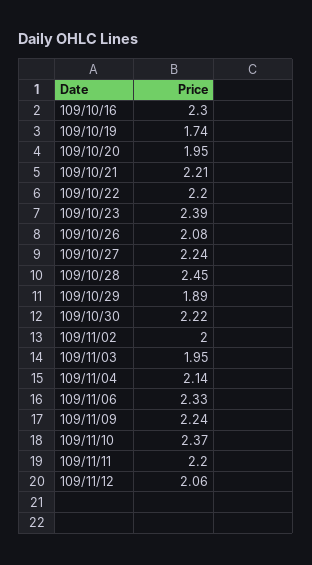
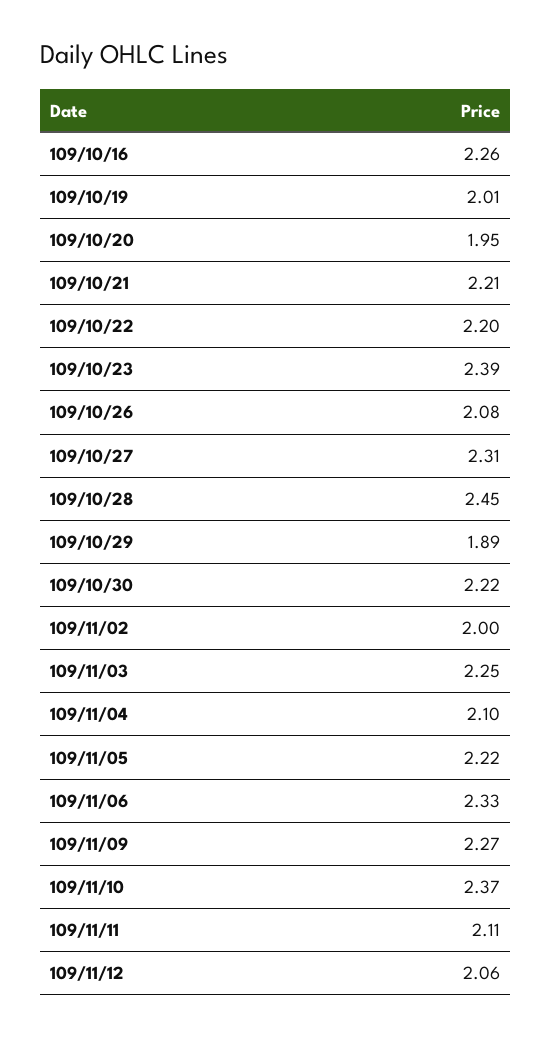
109/10/16: 2.3 -> 2.26
109/10/19: 1.74 -> 2.01
109/10/27: 2.24 -> 2.31
109/11/03: 1.95 -> 2.25
109/11/04: 2.14 -> 2.1
109/11/09: 2.24 -> 2.27
109/11/11: 2.2 -> 2.11
109/11/05: none -> 2.22

